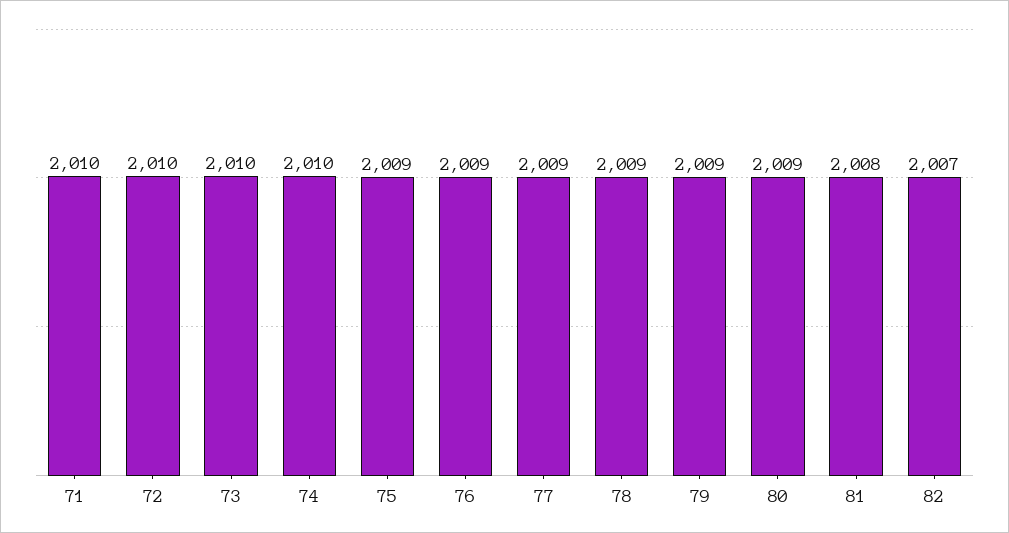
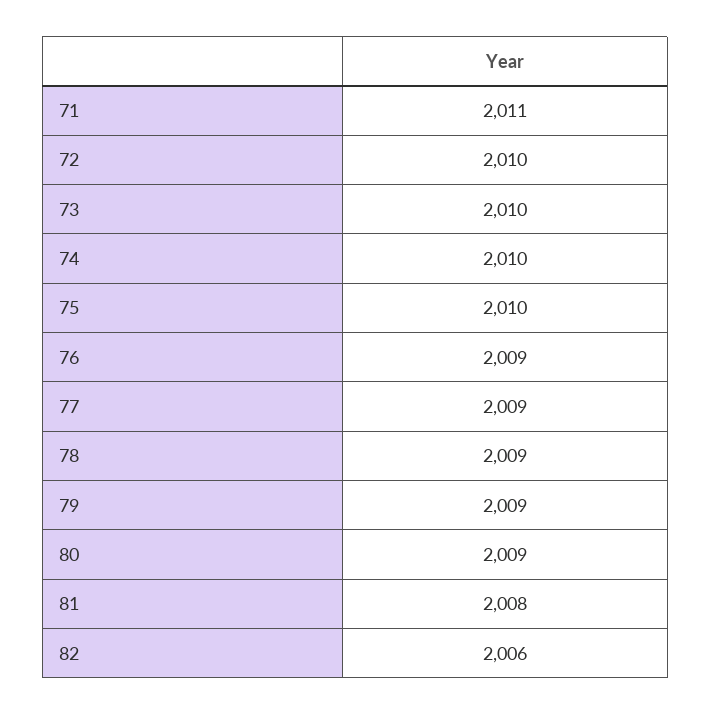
71: 2010 -> 2011
75: 2009 -> 2010
82: 2007 -> 2006

